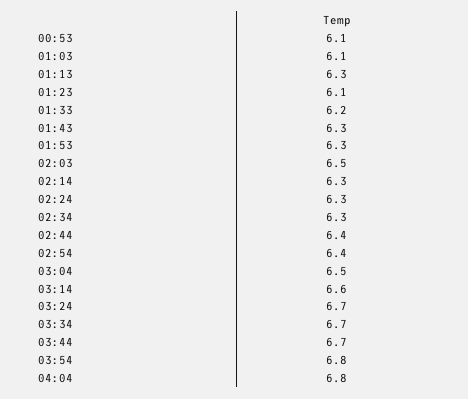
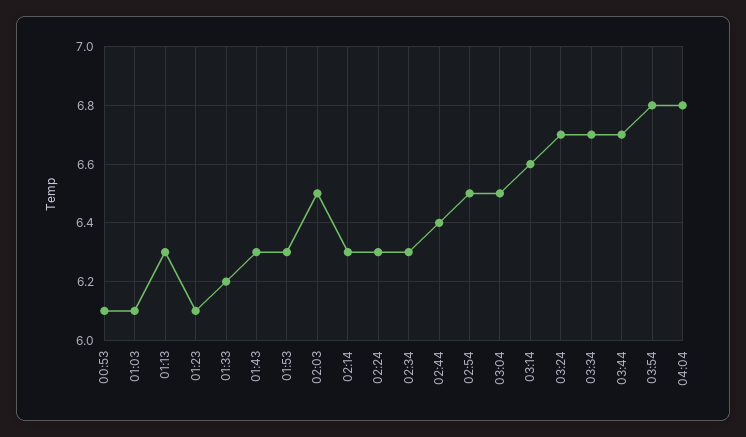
02:54: 6.4 -> 6.5

